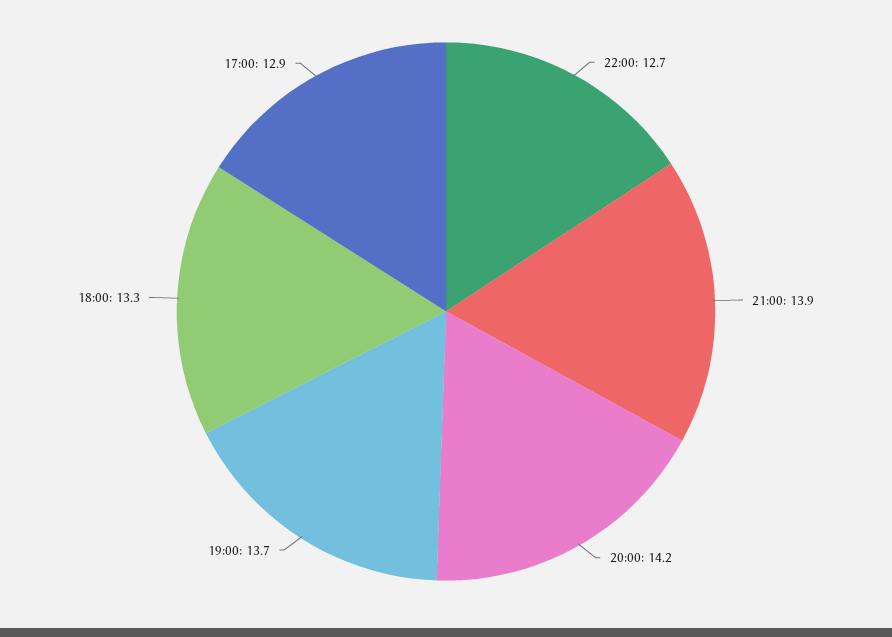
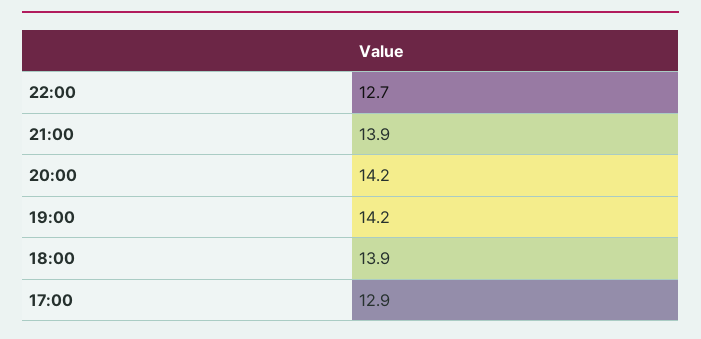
19:00: 13.7 -> 14.2
18:00: 13.3 -> 13.9

